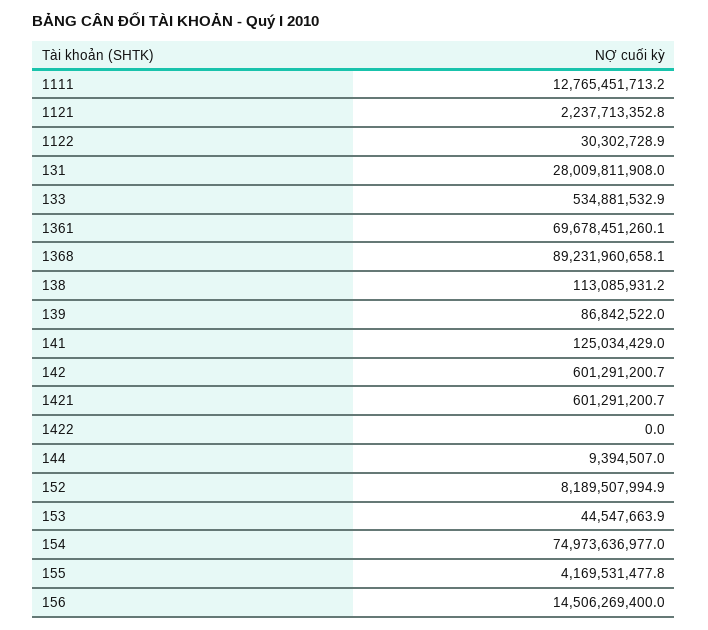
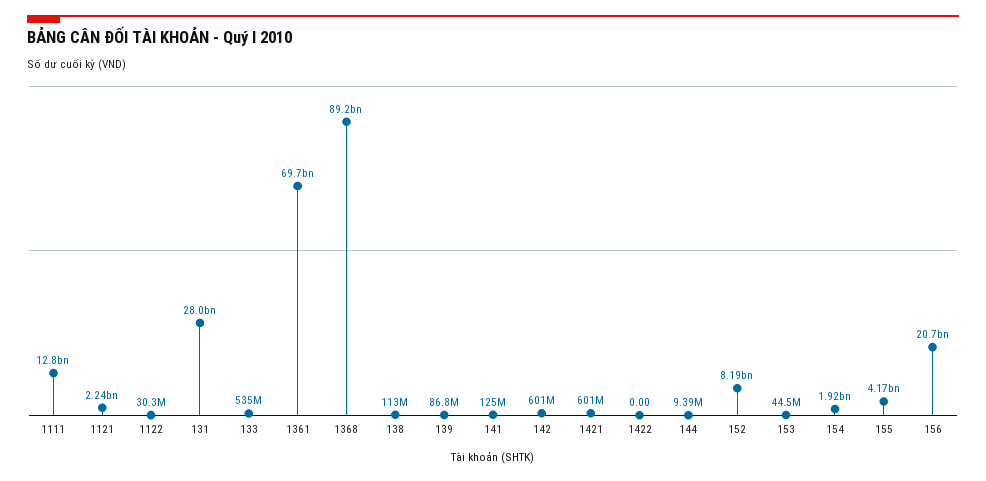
154: 74973636977 -> 1920000000
156: 14506269400 -> 20700000000

